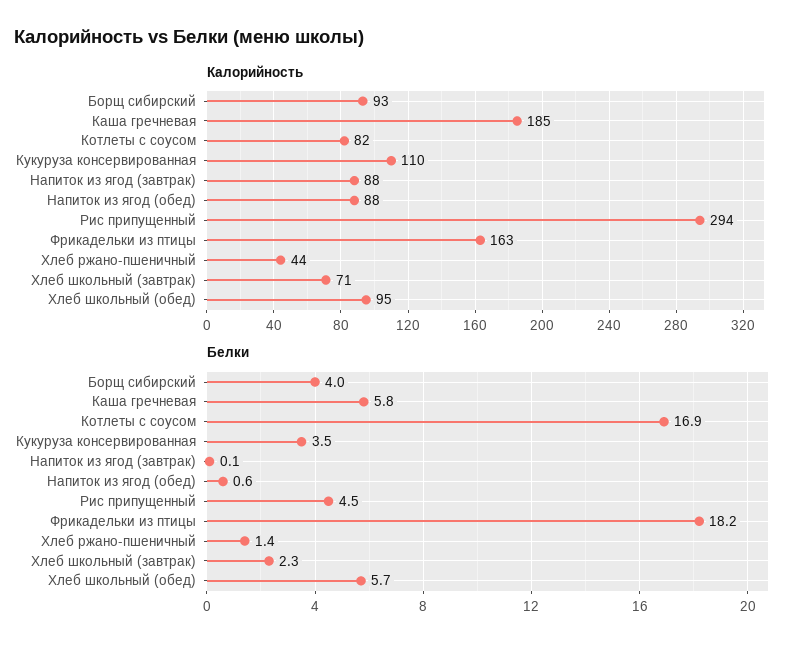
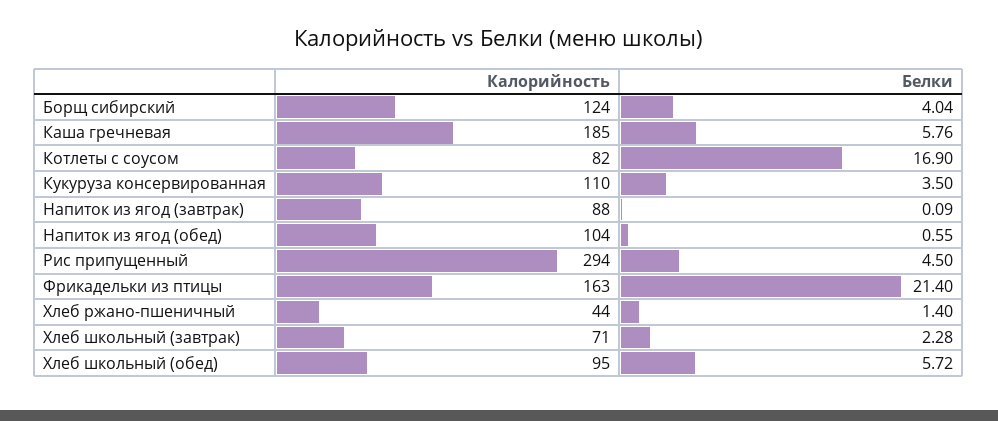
Калорийность, Борщ сибирский: 93 -> 124
Калорийность, Напиток из ягод (обед): 88 -> 104
Белки, Фрикадельки из птицы: 18.2 -> 21.4

